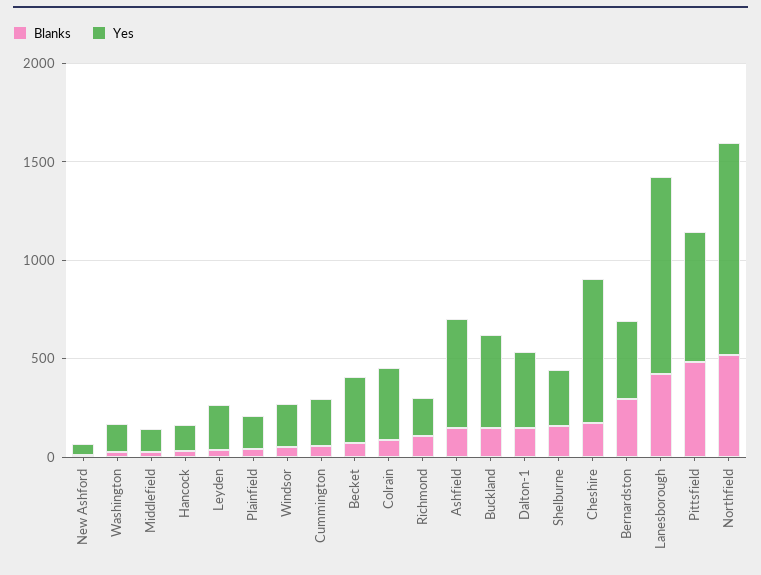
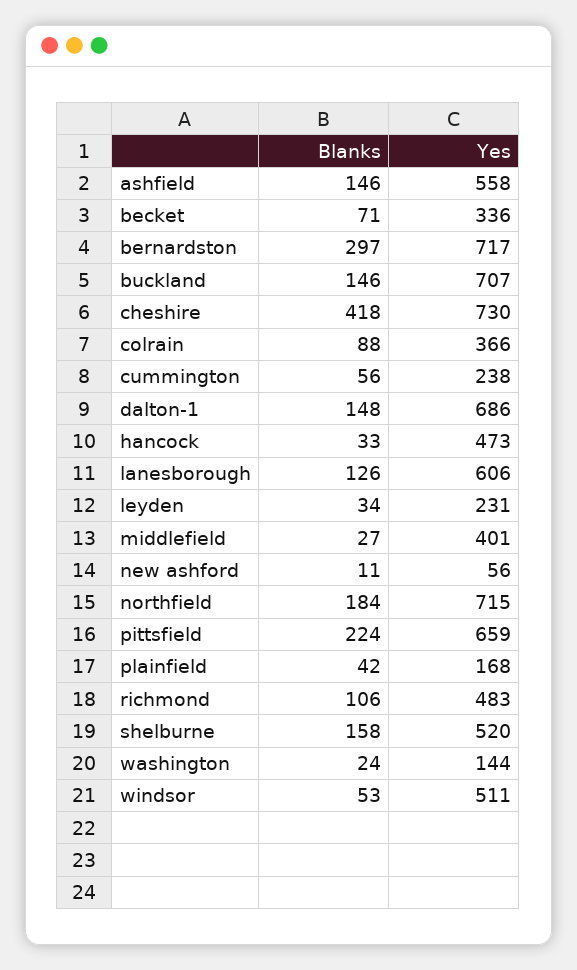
Yes, Middlefield: 100 -> 401
Yes, Hancock: 100 -> 473
Yes, Windsor: 200 -> 511
Yes, Richmond: 200 -> 483
Yes, Buckland: 500 -> 707
Yes, Dalton-1: 400 -> 686
Yes, Shelburne: 300 -> 520
Blanks, Cheshire: 200 -> 418
Yes, Bernardston: 400 -> 717
Blanks, Lanesborough: 400 -> 126
Yes, Lanesborough: 1000 -> 606
Blanks, Pittsfield: 500 -> 224
Blanks, Northfield: 500 -> 184
Yes, Northfield: 1100 -> 715

